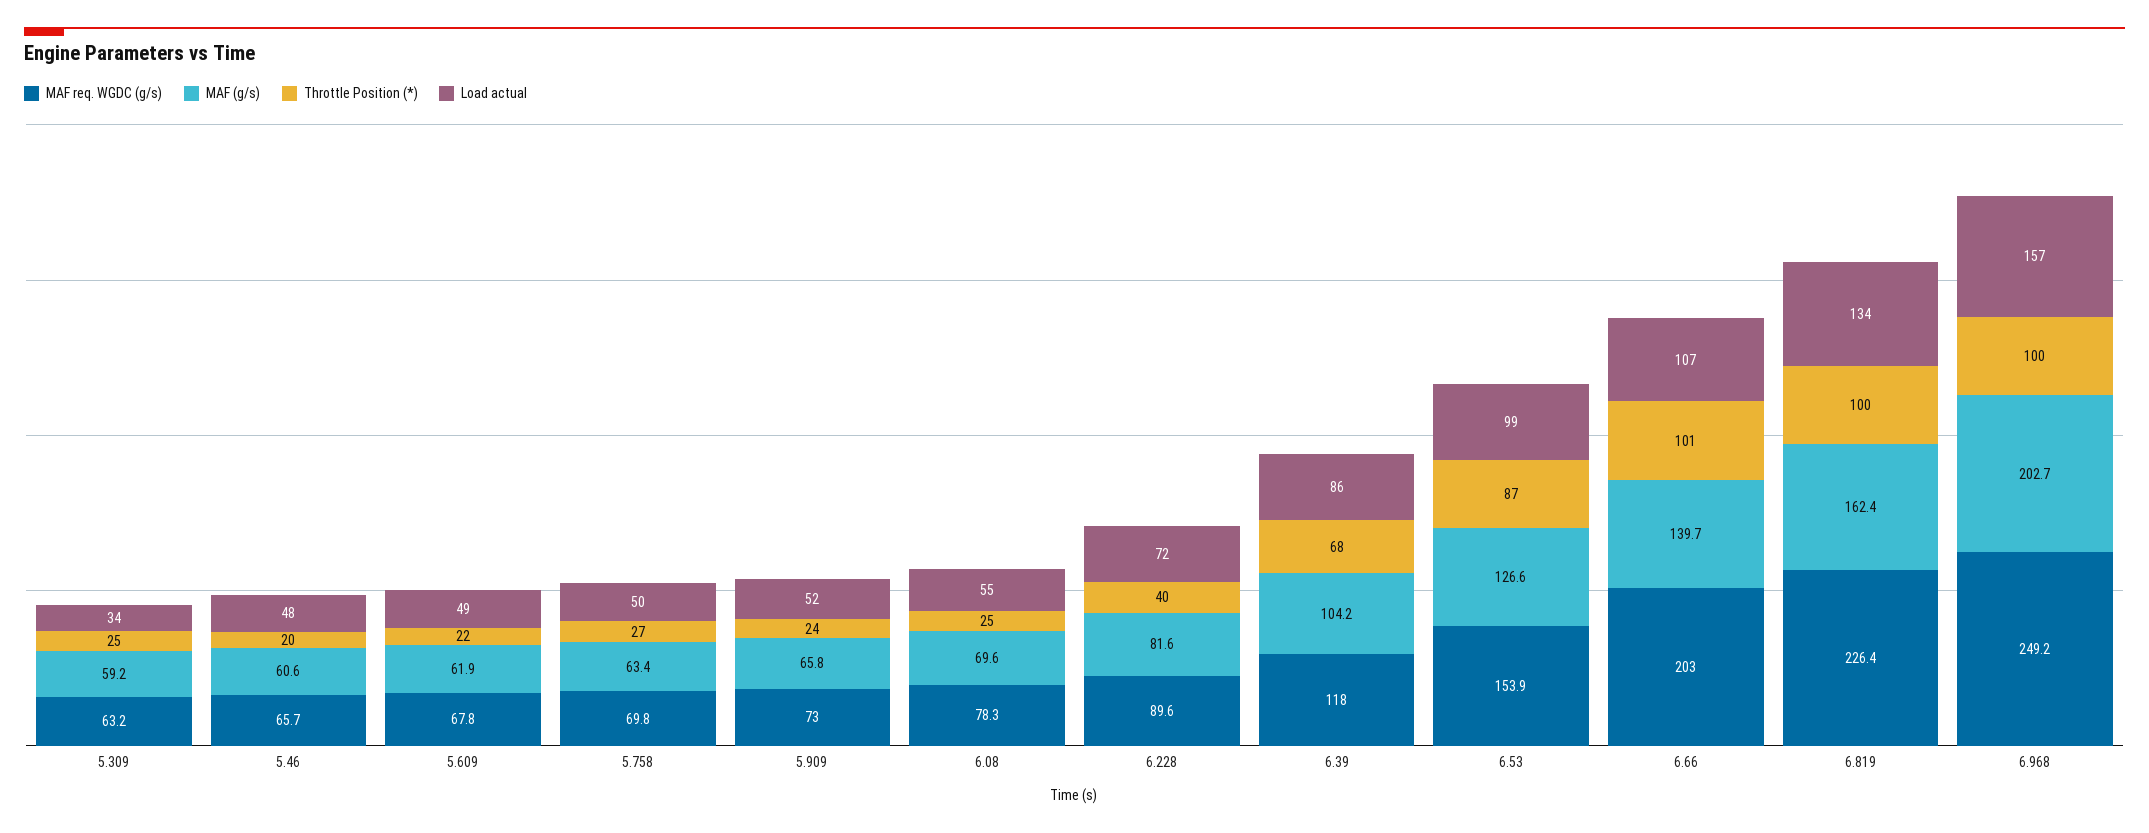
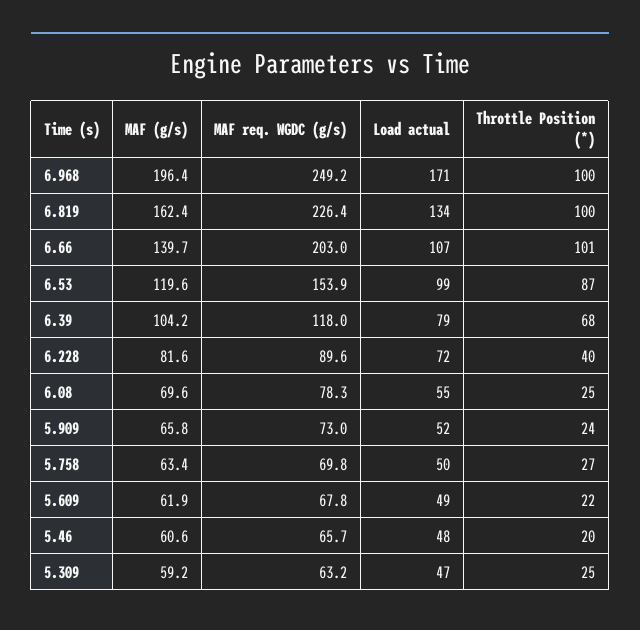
Load actual, 5.309: 34 -> 47
Load actual, 6.39: 86 -> 79
MAF (g/s), 6.53: 126.6 -> 119.6
MAF (g/s), 6.968: 202.7 -> 196.4
Load actual, 6.968: 157 -> 171

